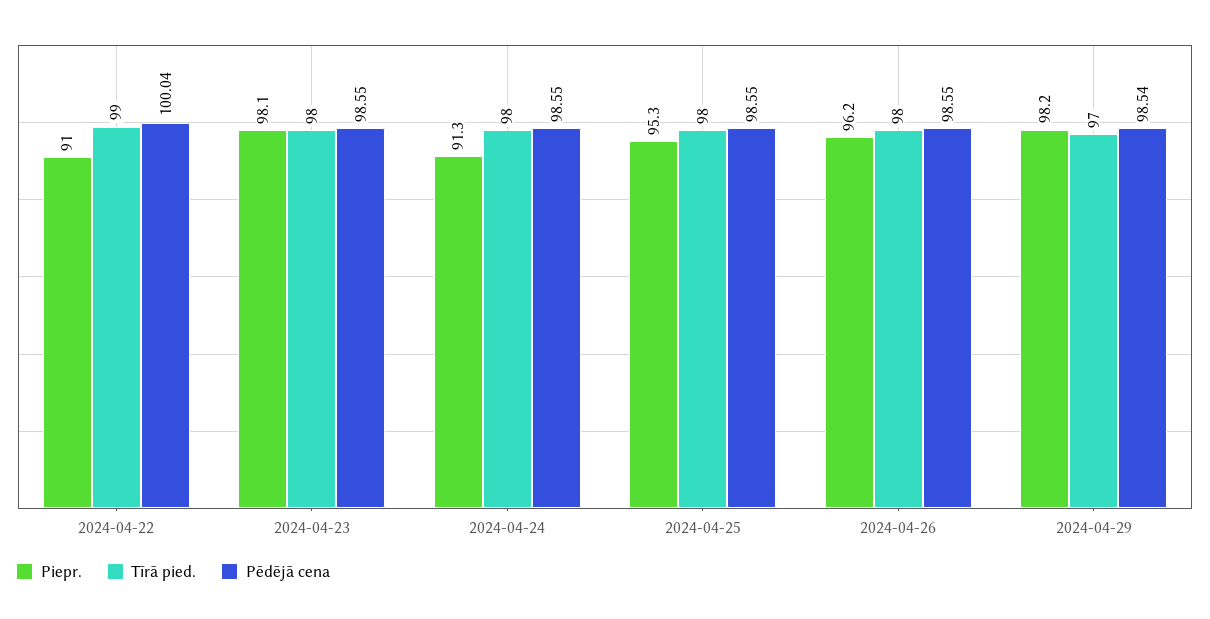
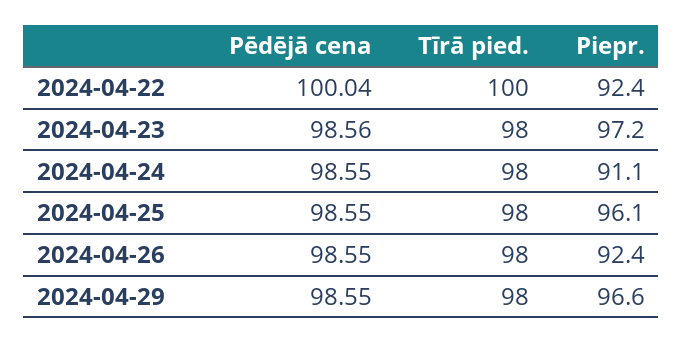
Piepr., 2024-04-22: 91 -> 92.4
Tīrā pied., 2024-04-22: 99 -> 100
Piepr., 2024-04-23: 98.1 -> 97.2
Pēdējā cena, 2024-04-23: 98.55 -> 98.56
Piepr., 2024-04-24: 91.3 -> 91.1
Piepr., 2024-04-25: 95.3 -> 96.1
Piepr., 2024-04-26: 96.2 -> 92.4
Piepr., 2024-04-29: 98.2 -> 96.6
Tīrā pied., 2024-04-29: 97 -> 98
Pēdējā cena, 2024-04-29: 98.54 -> 98.55

